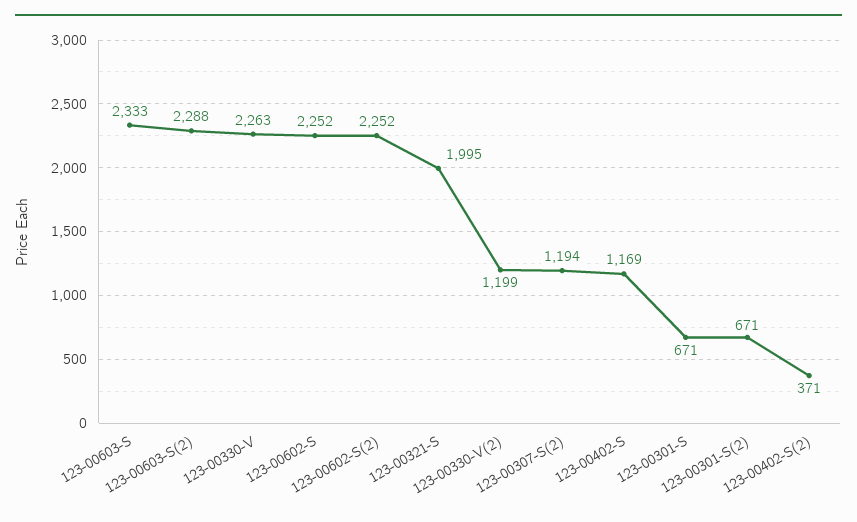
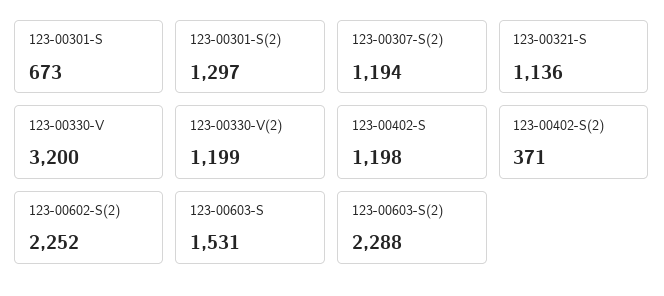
123-00603-S: 2333 -> 1531
123-00330-V: 2263 -> 3200
123-00602-S: 2252 -> none
123-00321-S: 1995 -> 1136
123-00402-S: 1169 -> 1198
123-00301-S: 671 -> 673
123-00301-S(2): 671 -> 1297

